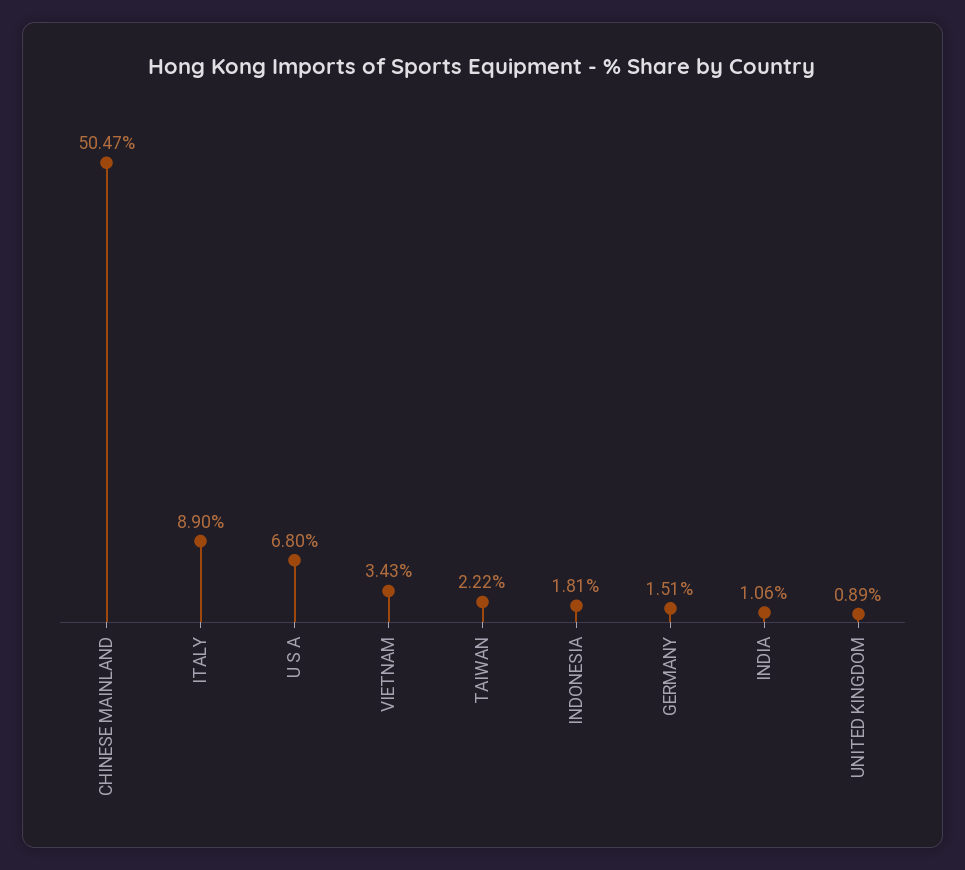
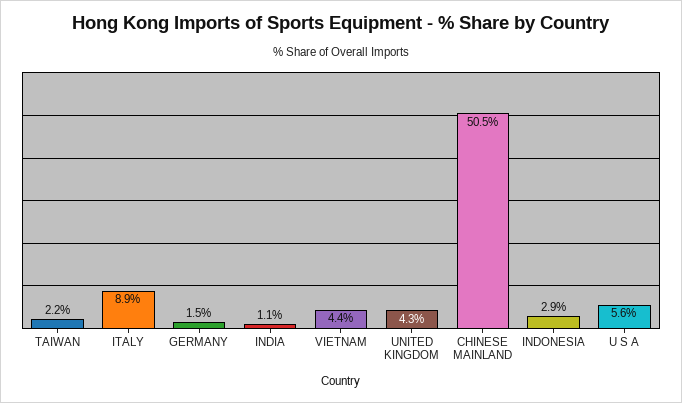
U S A: 6.8 -> 5.6
VIETNAM: 3.43 -> 4.4
INDONESIA: 1.81 -> 2.9
UNITED KINGDOM: 0.89 -> 4.3

